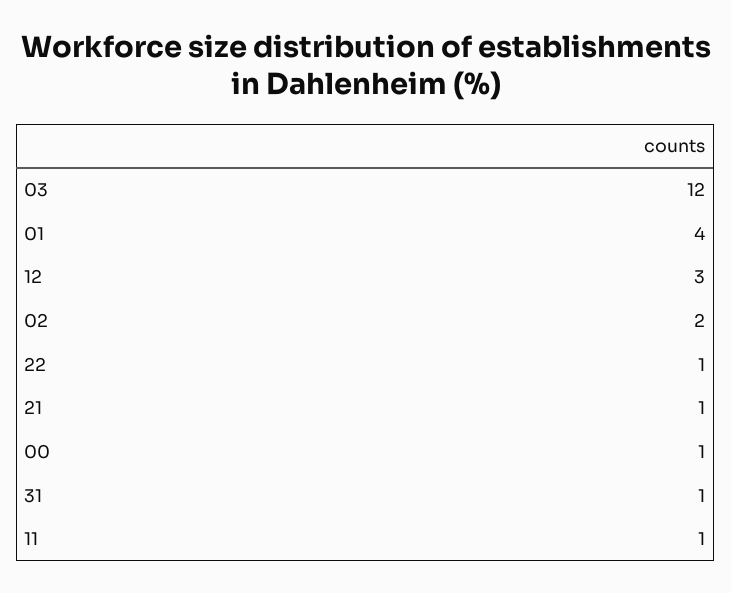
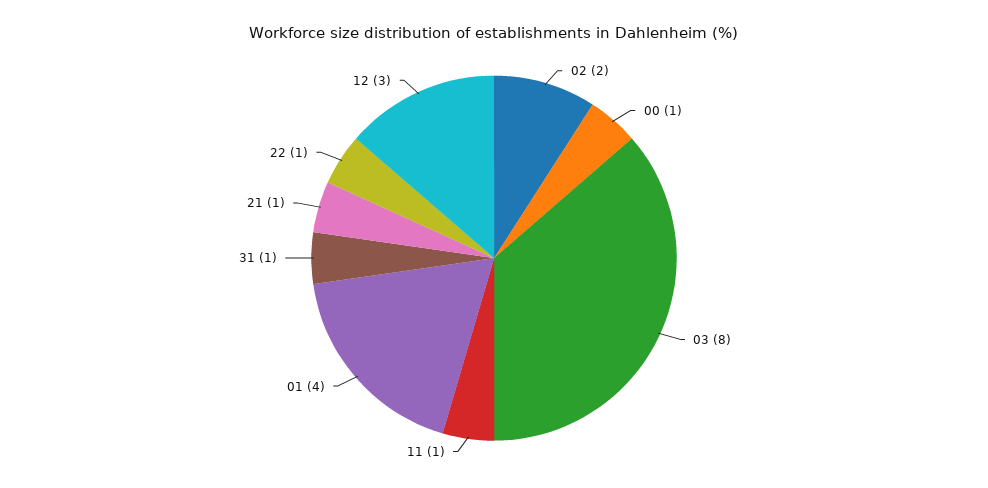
03: 12 -> 8

